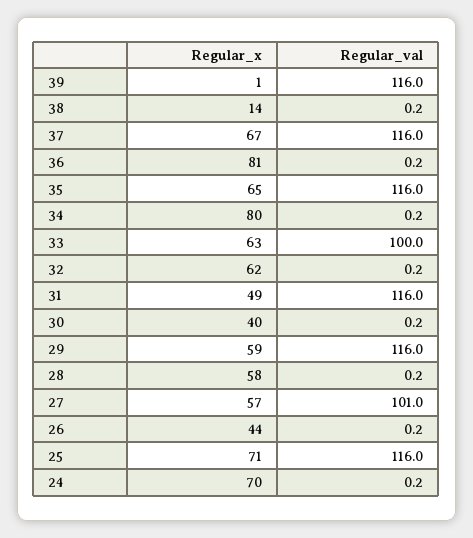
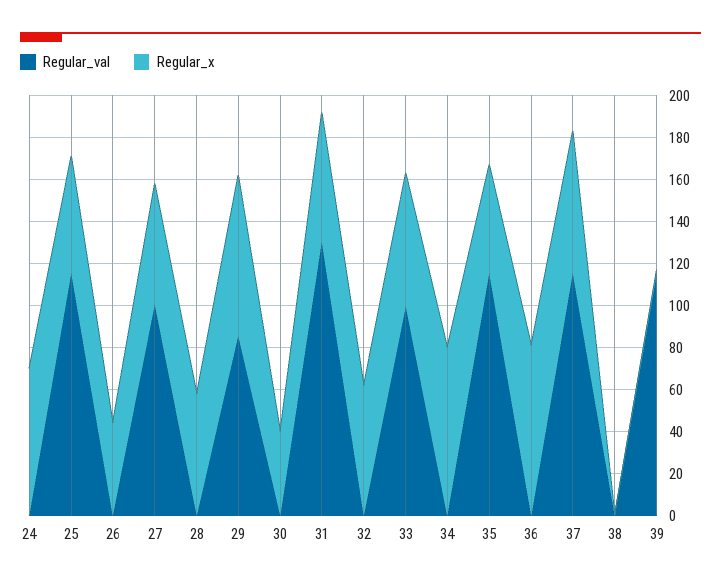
Regular_x, 38: 14 -> 0
Regular_x, 35: 65 -> 50
Regular_x, 31: 49 -> 60
Regular_val, 31: 116 -> 130
Regular_x, 29: 59 -> 75
Regular_val, 29: 116 -> 85
Regular_x, 25: 71 -> 55

